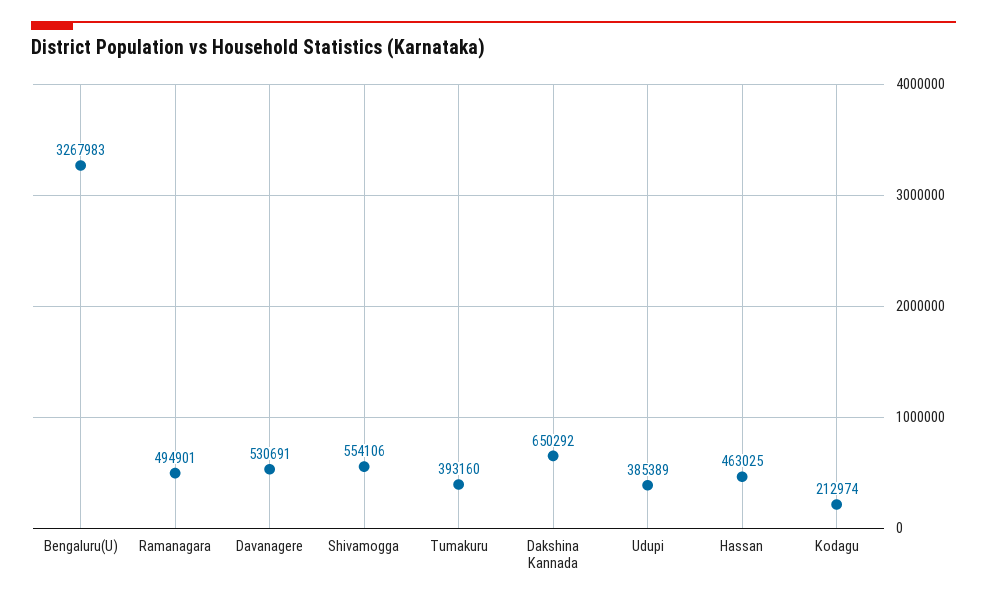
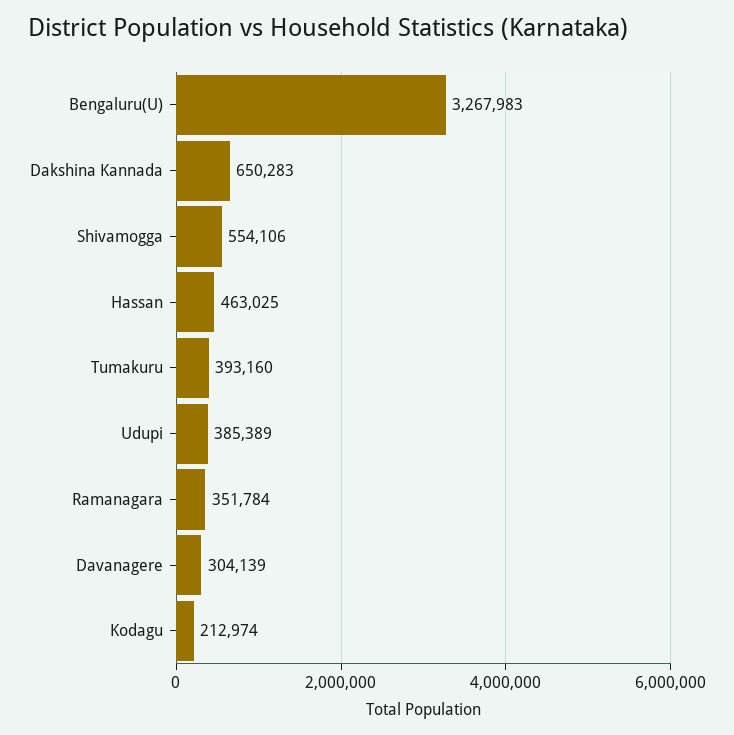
Ramanagara: 494901 -> 351784
Davanagere: 530691 -> 304139
Dakshina Kannada: 650292 -> 650283

